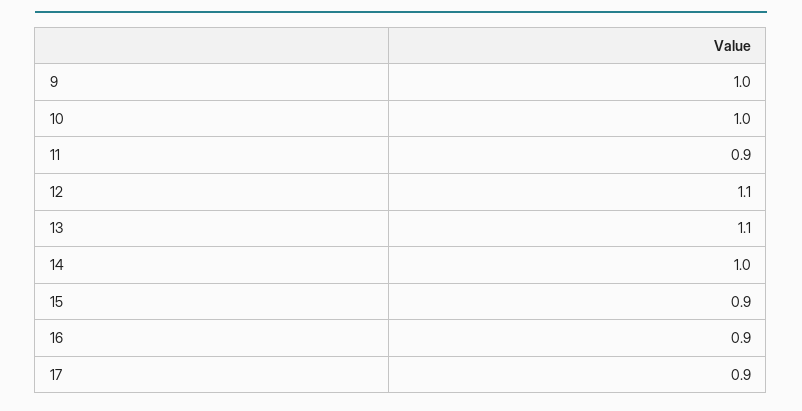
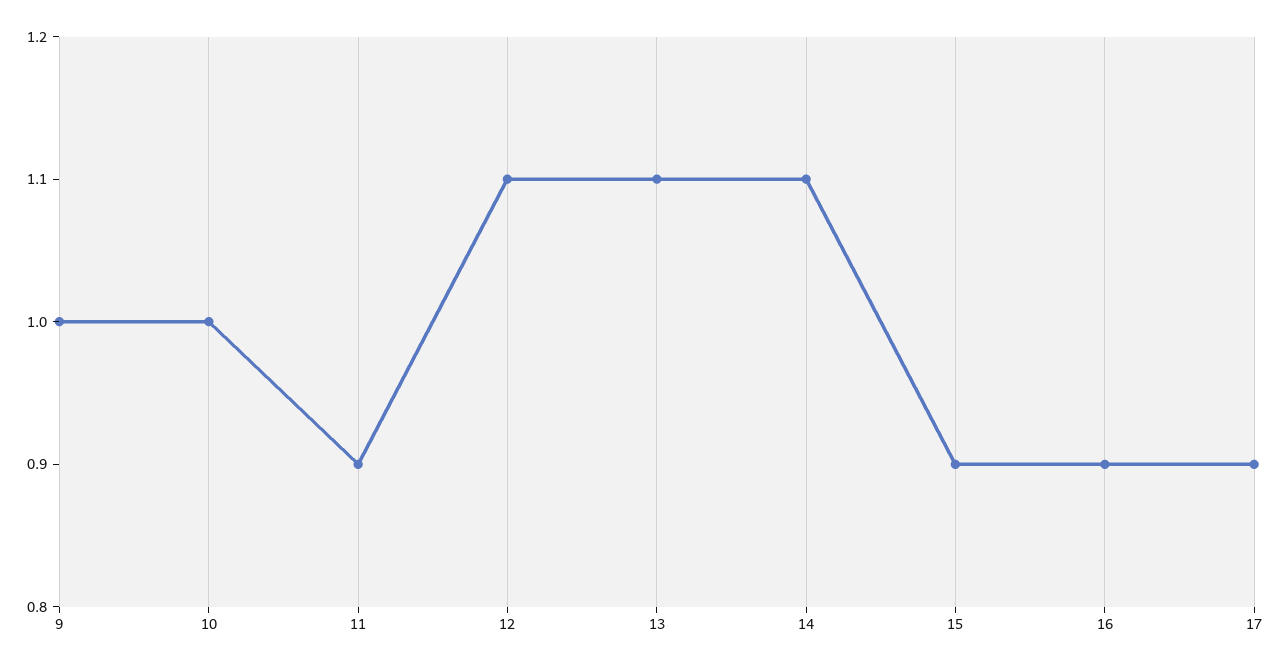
14: 1 -> 1.1

